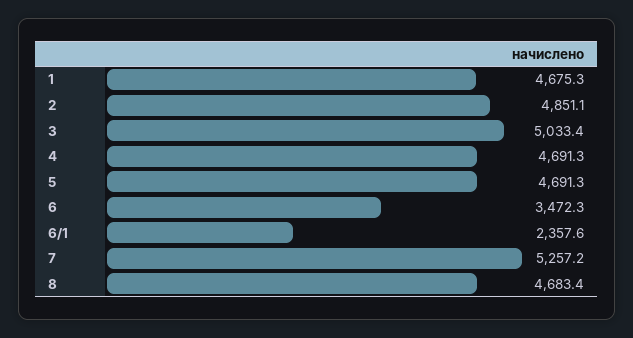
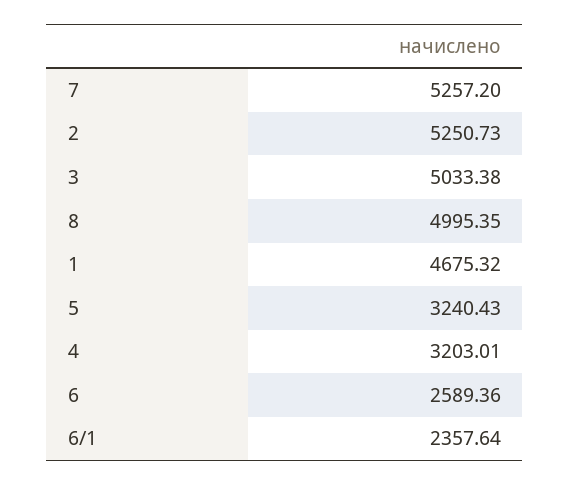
2: 4851.1 -> 5250.73
4: 4691.3 -> 3203.01
5: 4691.3 -> 3240.43
6: 3472.3 -> 2589.36
8: 4683.4 -> 4995.35

